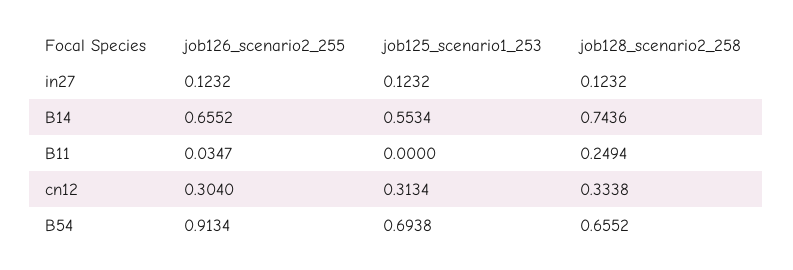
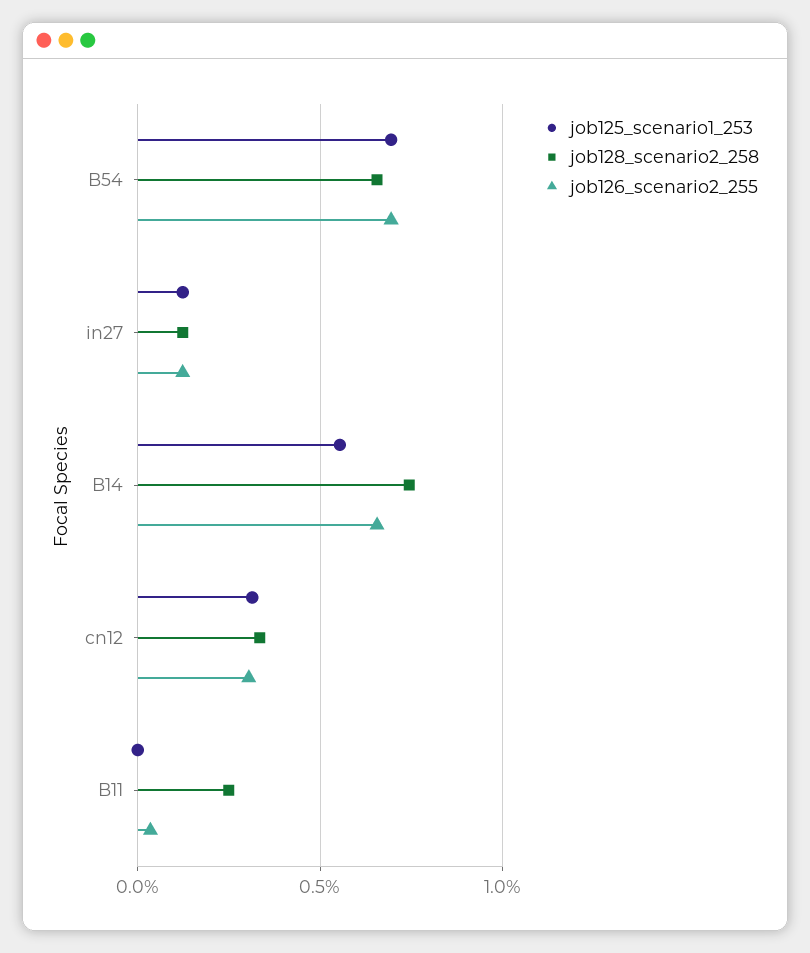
job126_scenario2_255, B54: 0.9134 -> 0.7

